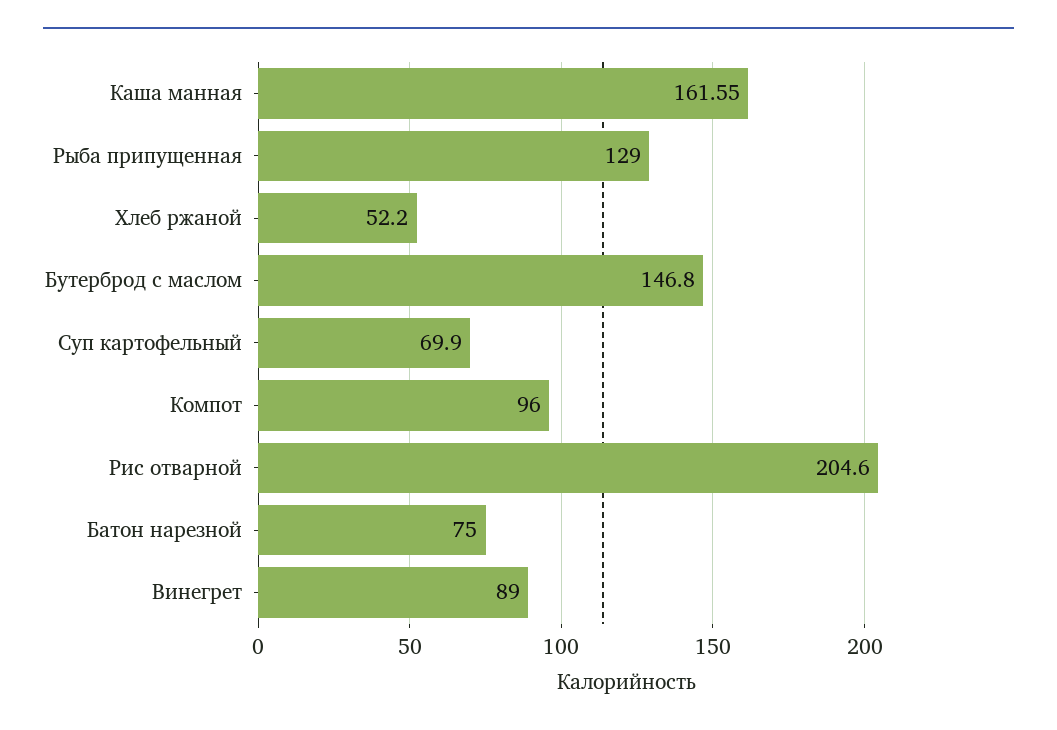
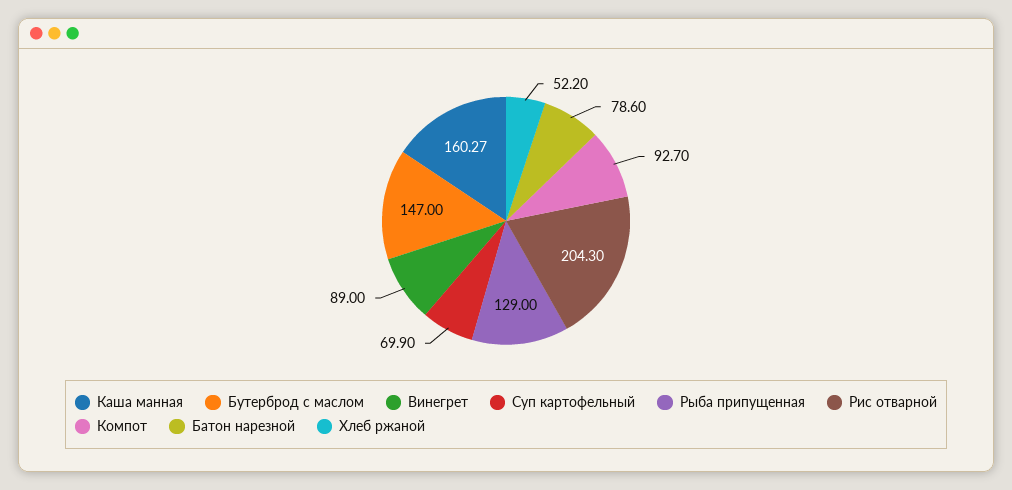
Каша манная: 161.55 -> 160.27
Бутерброд с маслом: 146.8 -> 147
Компот: 96 -> 92.7
Рис отварной: 204.6 -> 204.3
Батон нарезной: 75 -> 78.6

